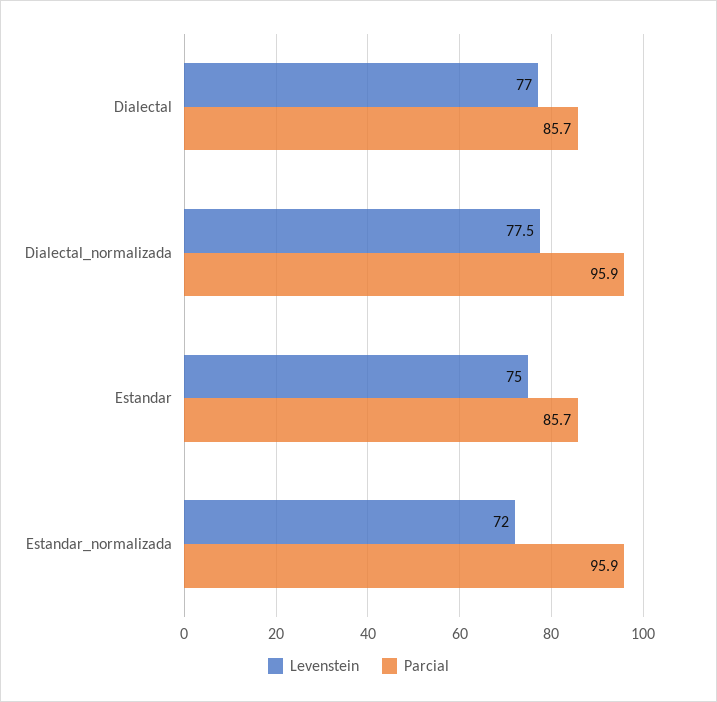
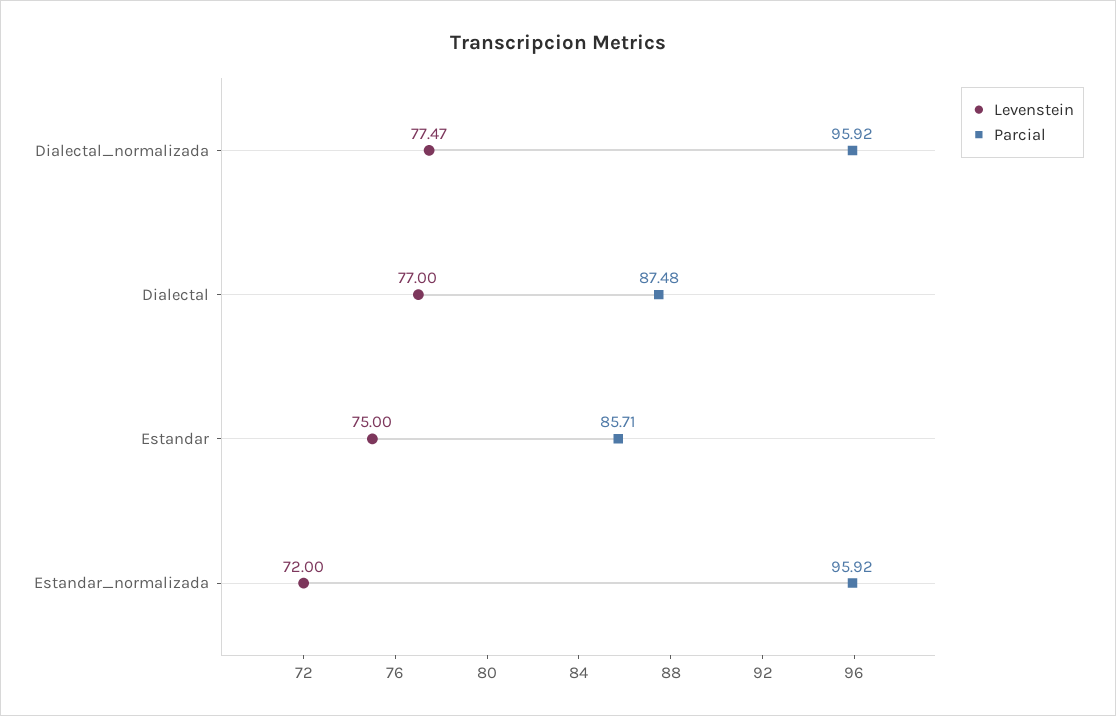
Parcial, Dialectal: 85.7 -> 87.48

